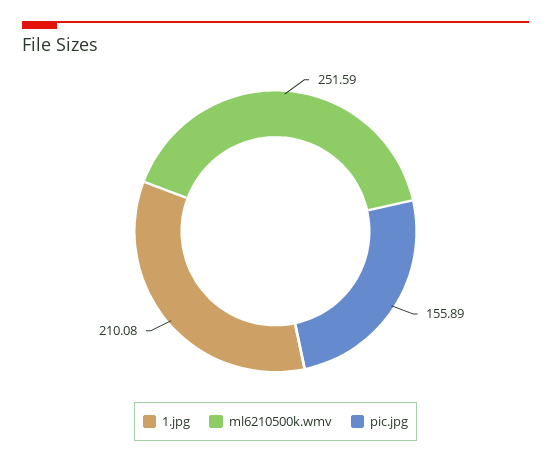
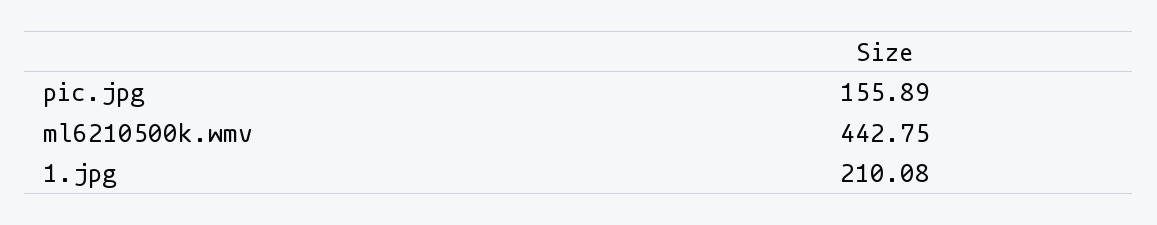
ml6210500k.wmv: 251.59 -> 442.75

